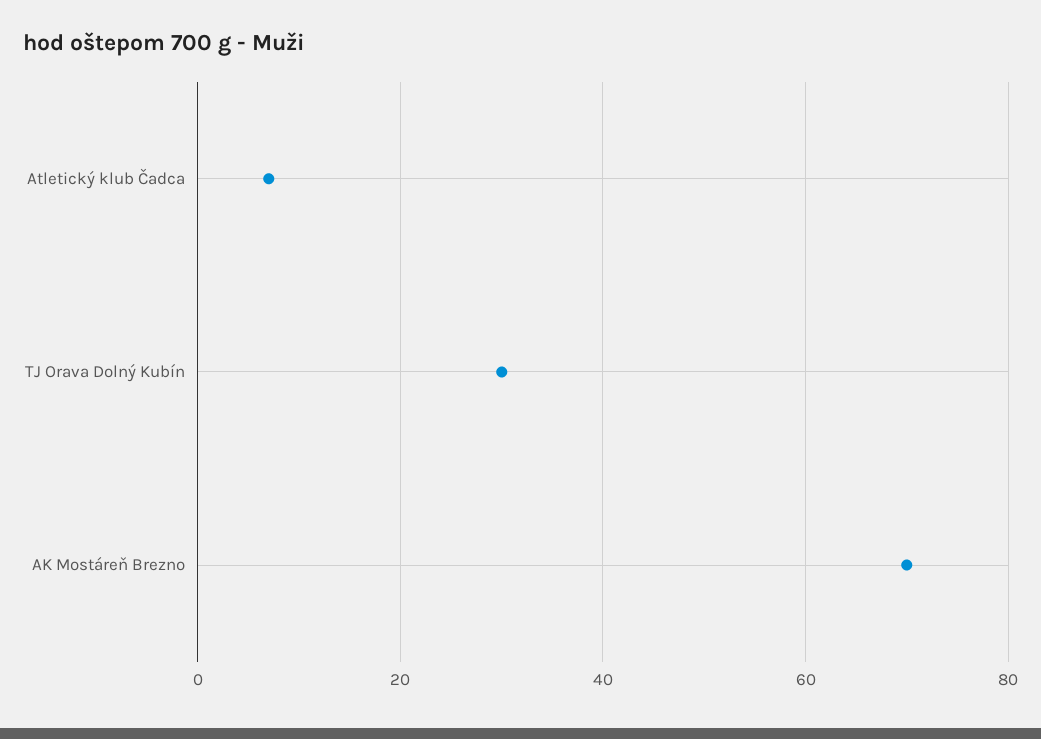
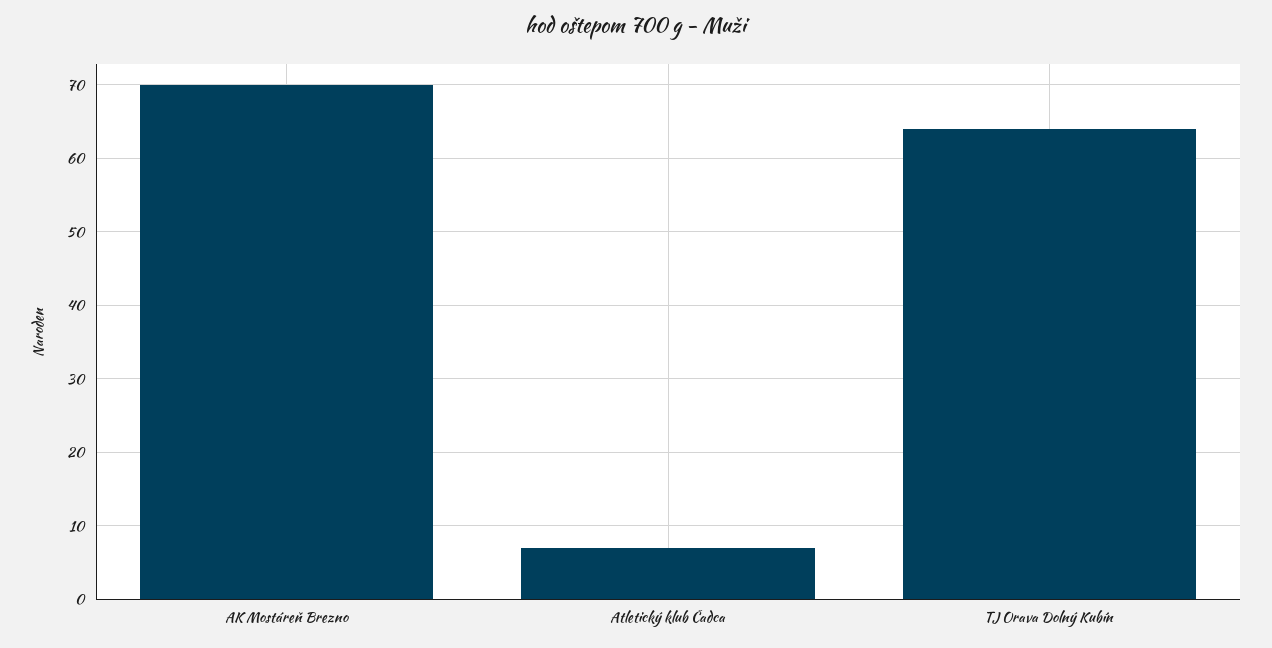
TJ Orava Dolný Kubín: 30 -> 64

